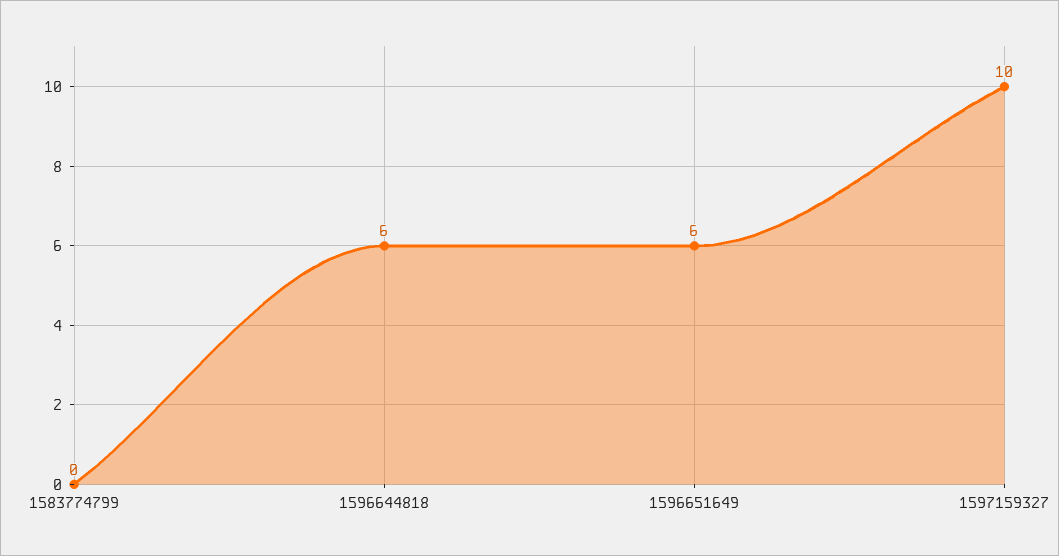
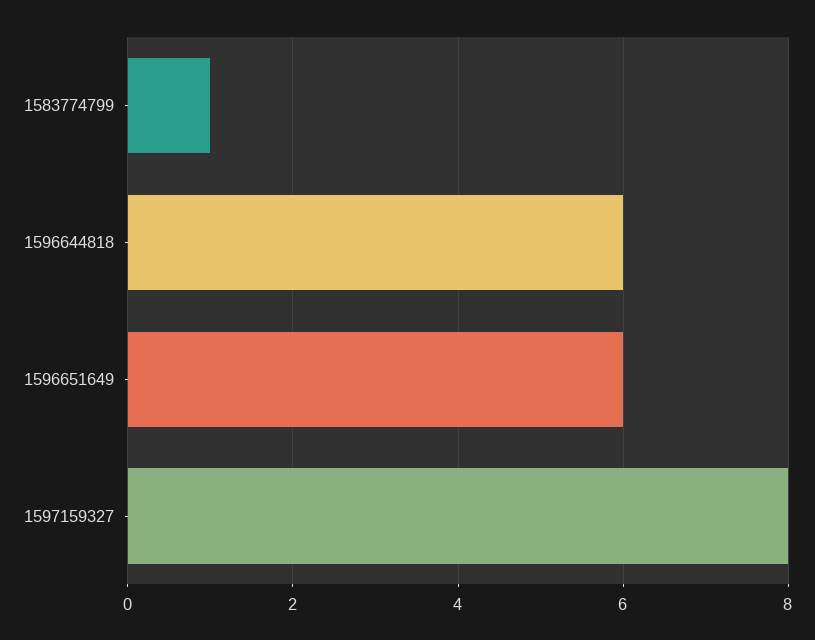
1583774799: 0 -> 1
1597159327: 10 -> 8

